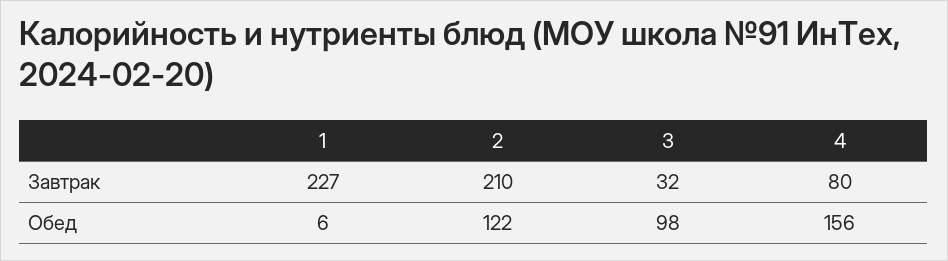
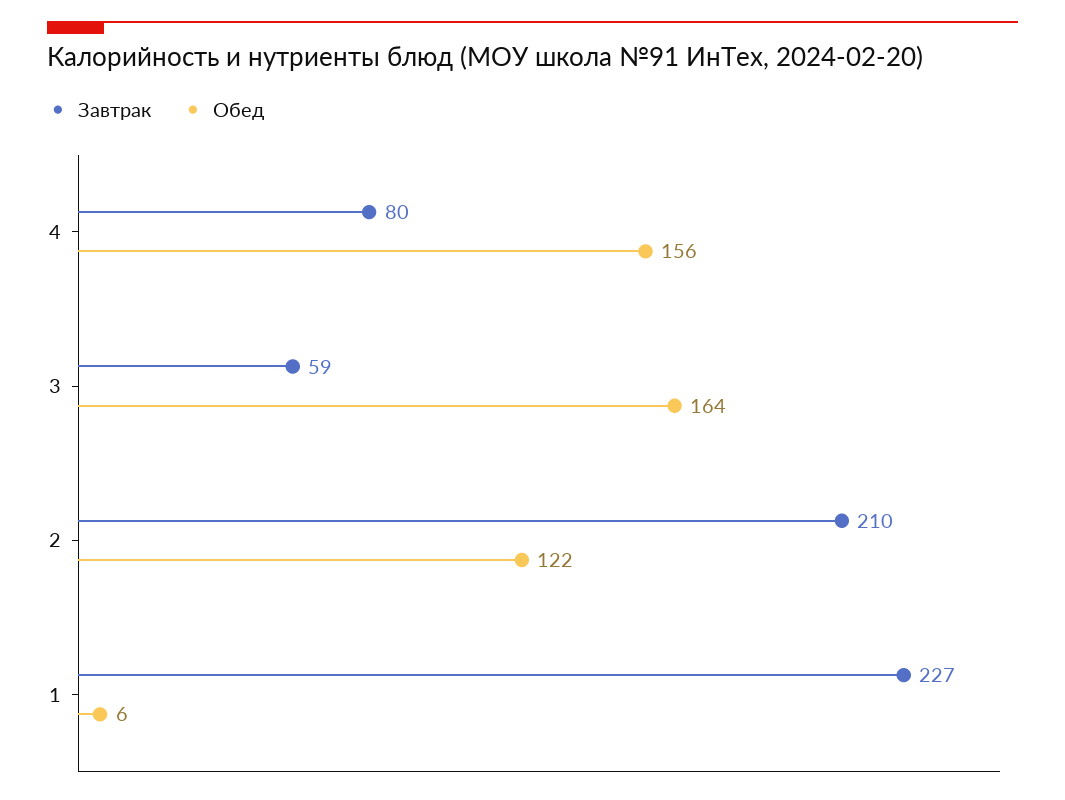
Завтрак, 3: 32 -> 59
Обед, 3: 98 -> 164

